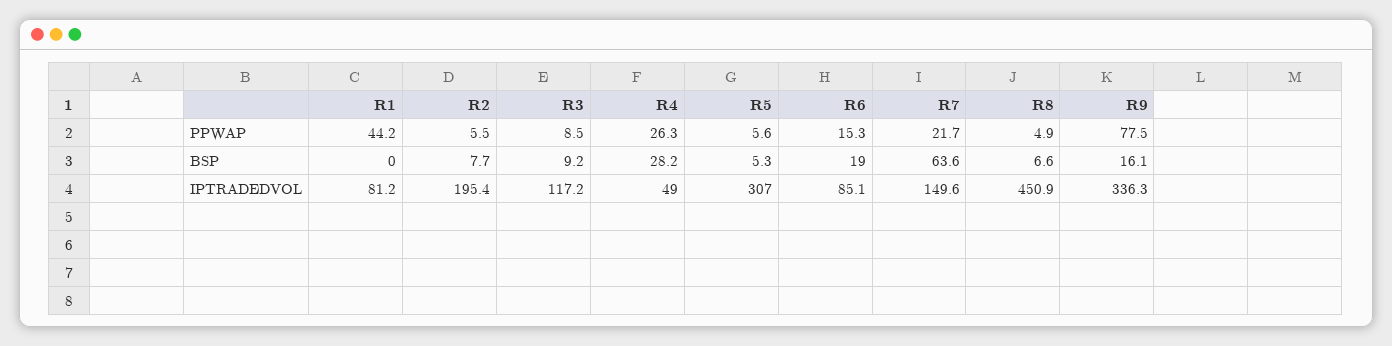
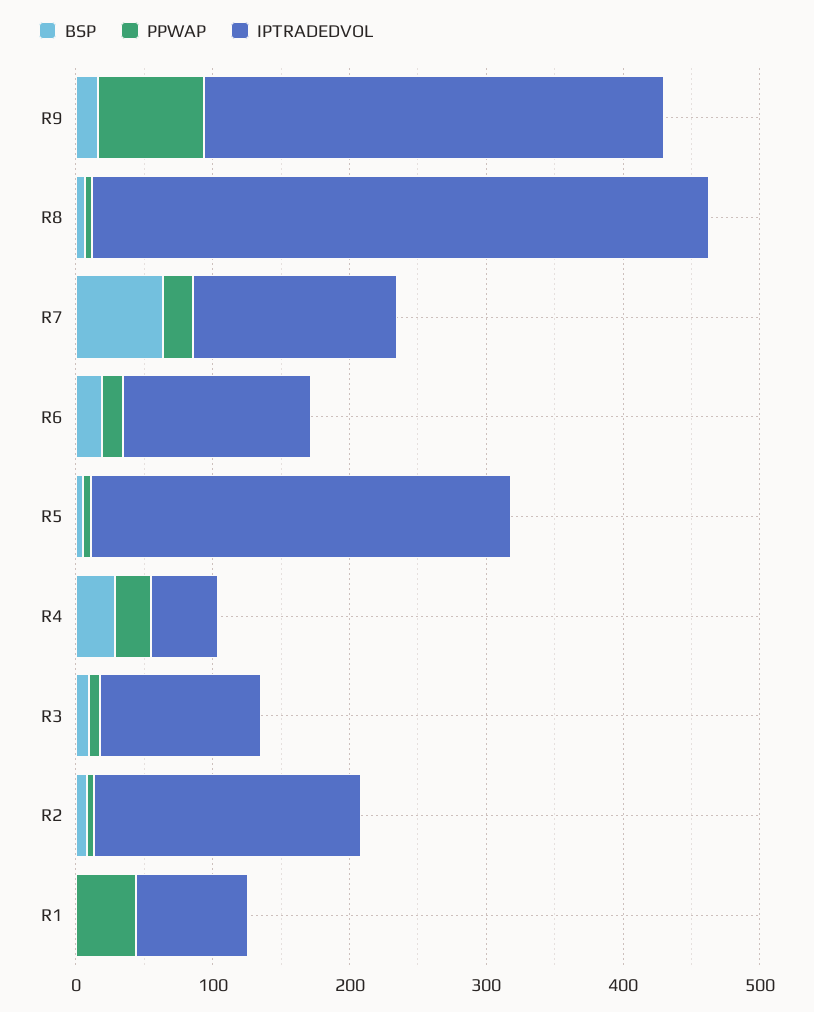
IPTRADEDVOL, R6: 85.1 -> 140

